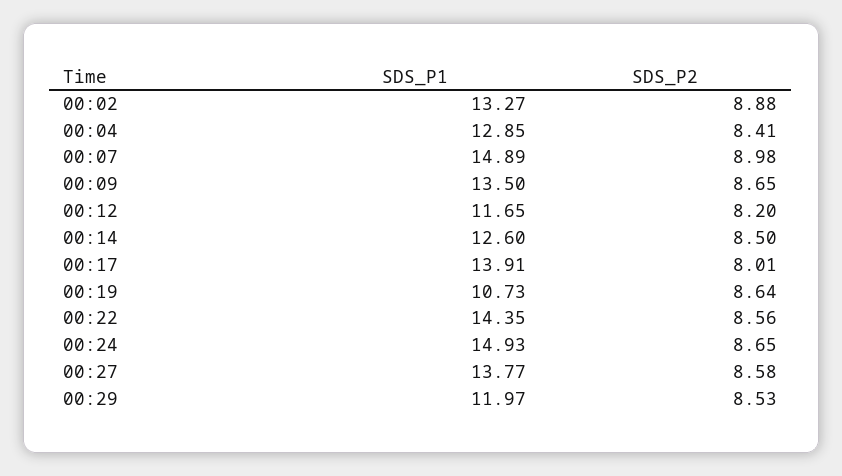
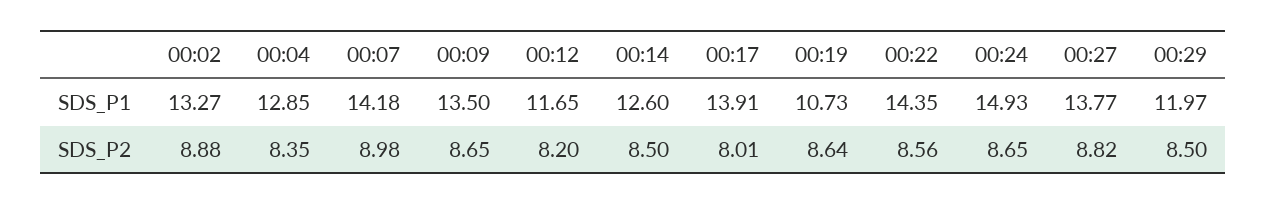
SDS_P2, 00:04: 8.41 -> 8.35
SDS_P1, 00:07: 14.89 -> 14.18
SDS_P2, 00:27: 8.58 -> 8.82
SDS_P2, 00:29: 8.53 -> 8.5

